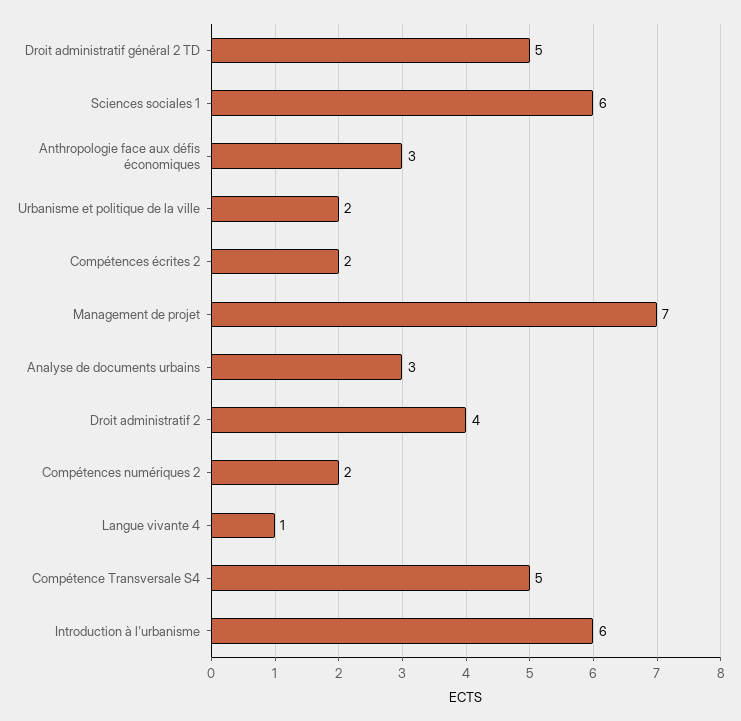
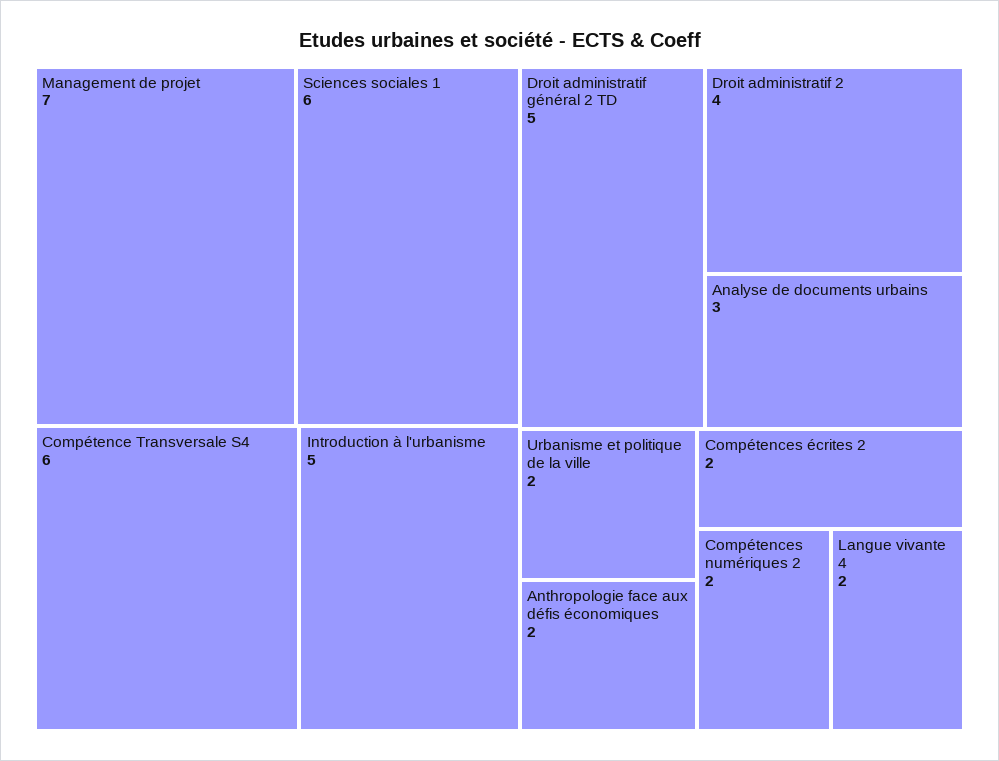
Anthropologie face aux défis économiques: 3 -> 2
Langue vivante 4: 1 -> 2
Compétence Transversale S4: 5 -> 6
Introduction à l'urbanisme: 6 -> 5

